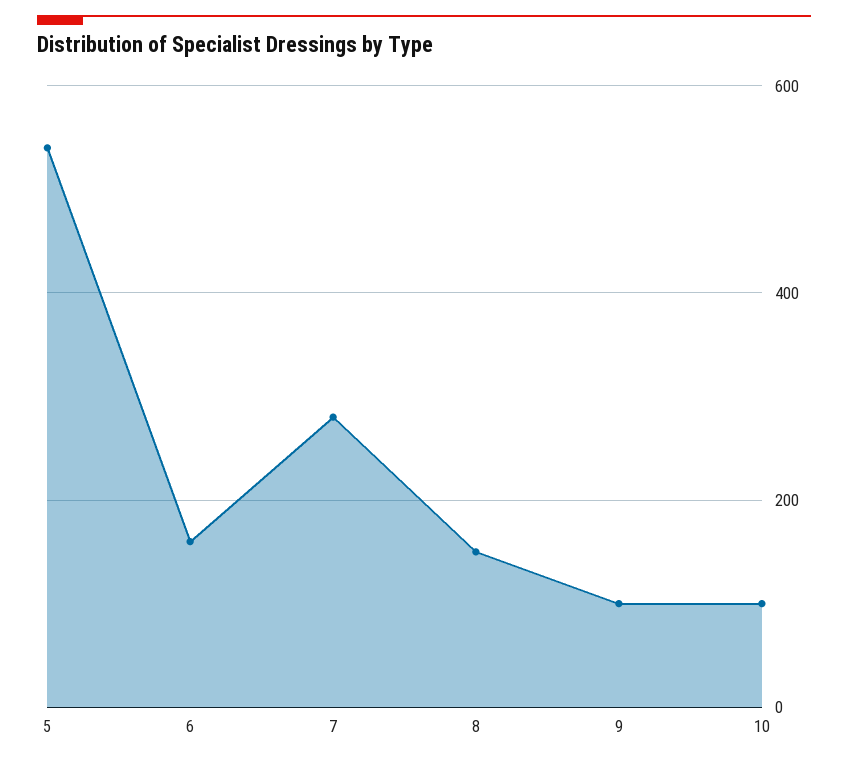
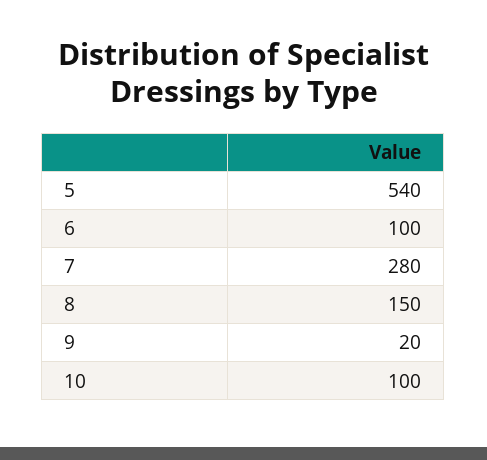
6: 160 -> 100
9: 100 -> 20

